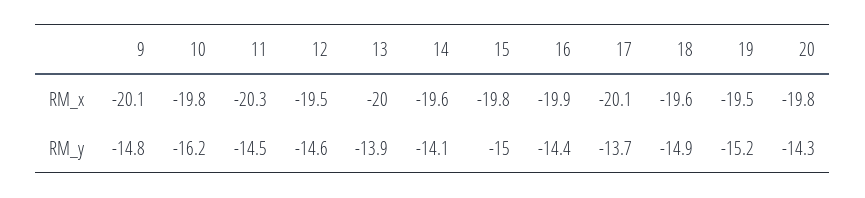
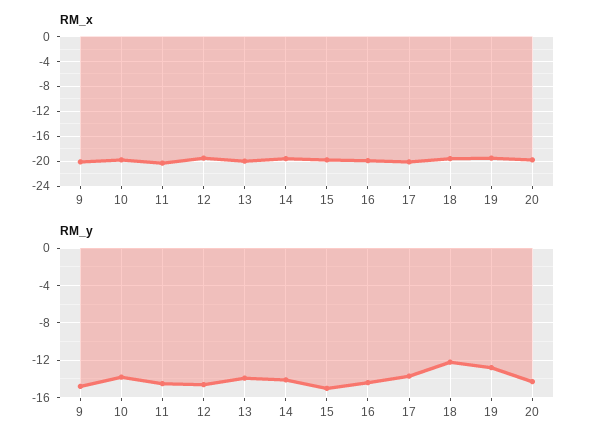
RM_y, 10: -16.2 -> -14
RM_y, 18: -14.9 -> -12
RM_y, 19: -15.2 -> -13

